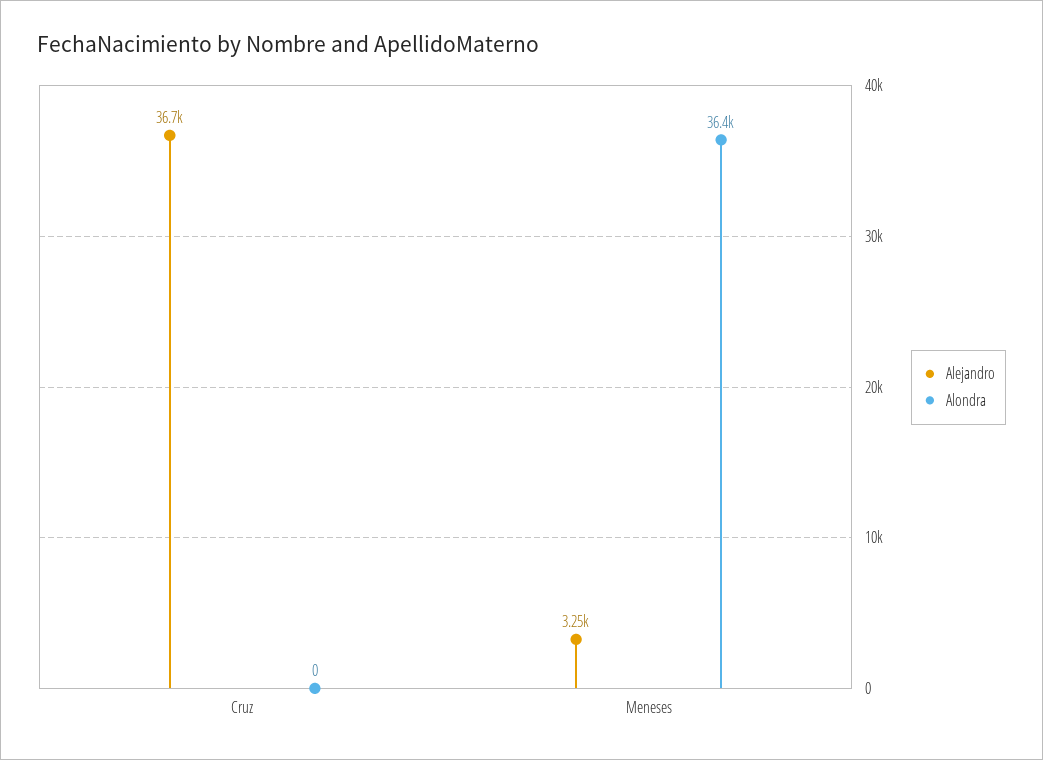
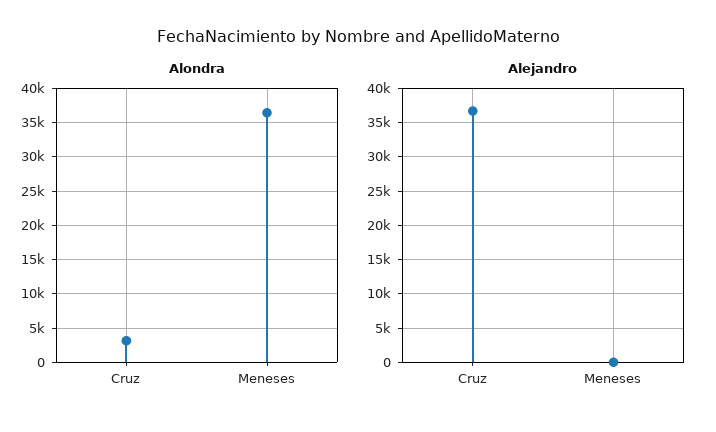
Alondra, Cruz: 0 -> 3000
Alejandro, Meneses: 3250 -> 0

